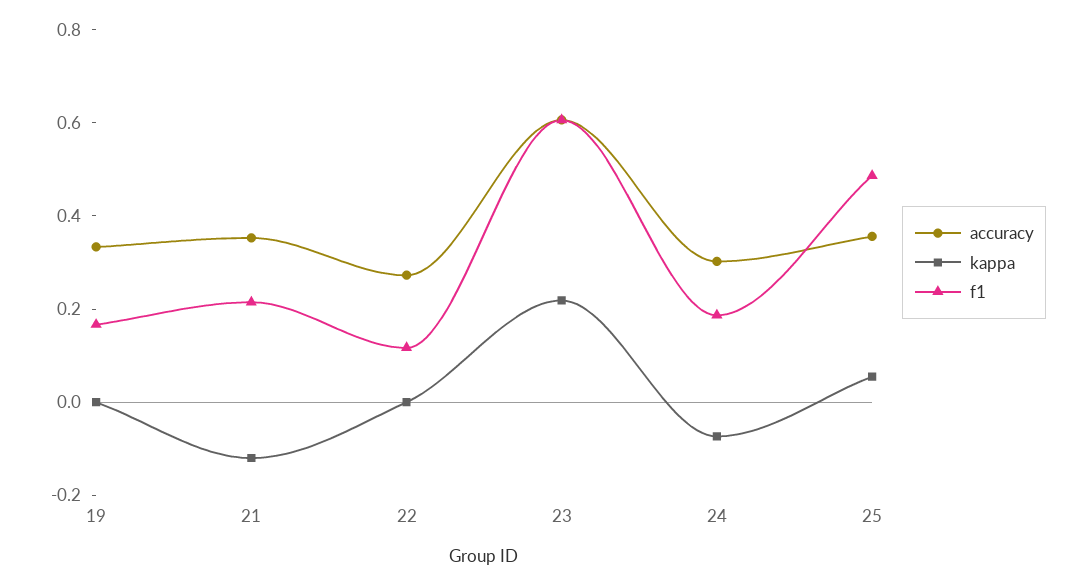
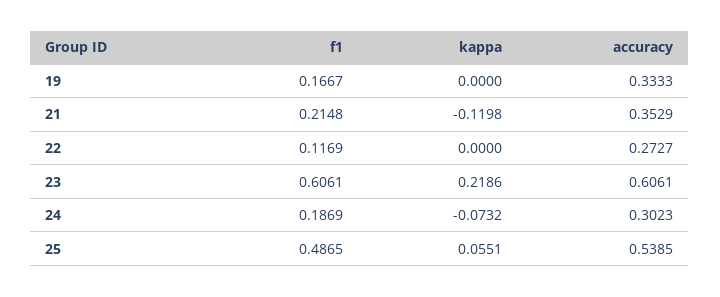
accuracy, 25: 0.35 -> 0.5385

